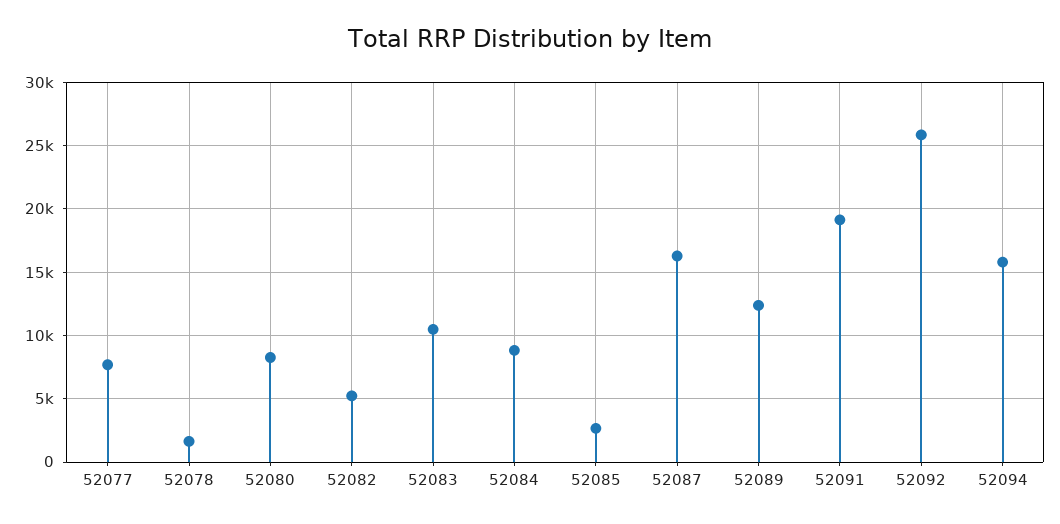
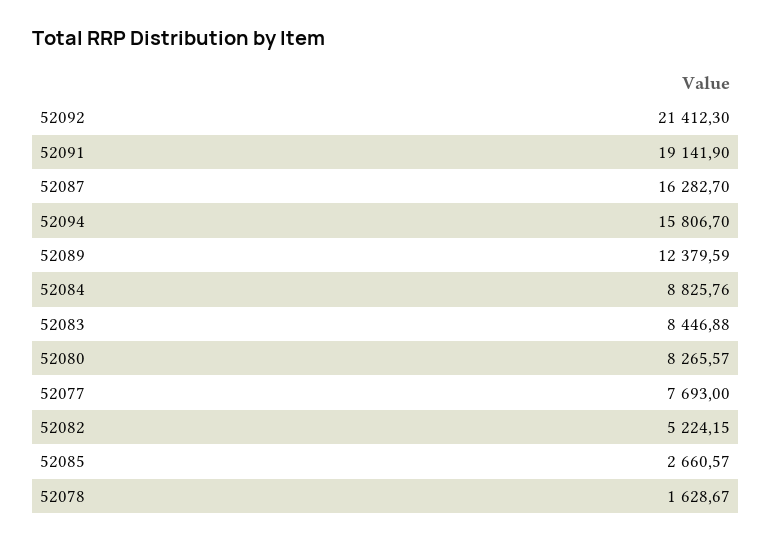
52083: 10500 -> 8446.88
52092: 26000 -> 21412.3

